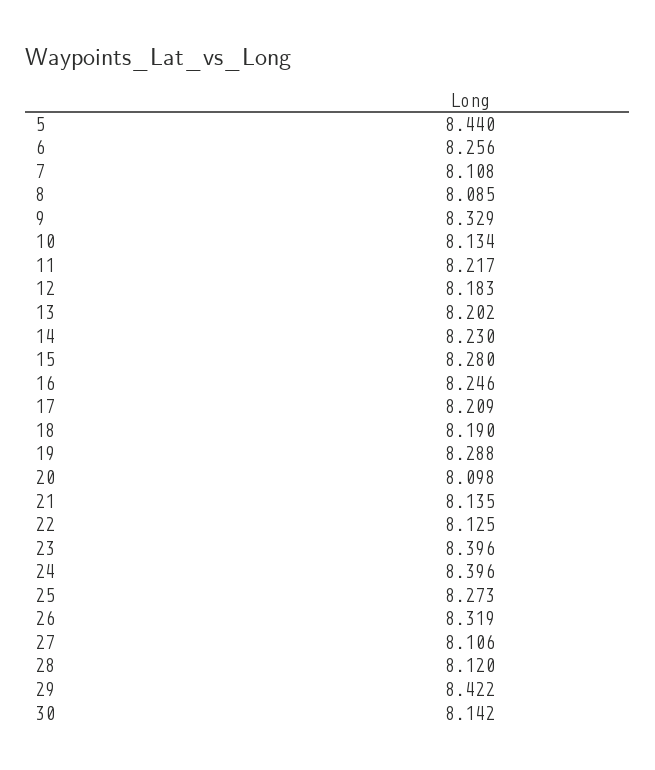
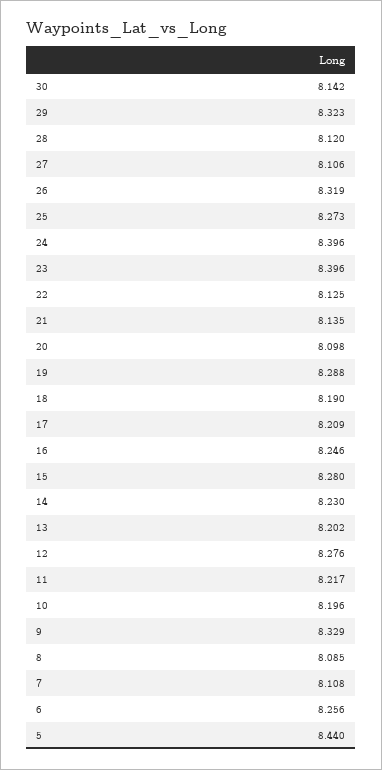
10: 8.134 -> 8.196
12: 8.183 -> 8.276
29: 8.422 -> 8.323

